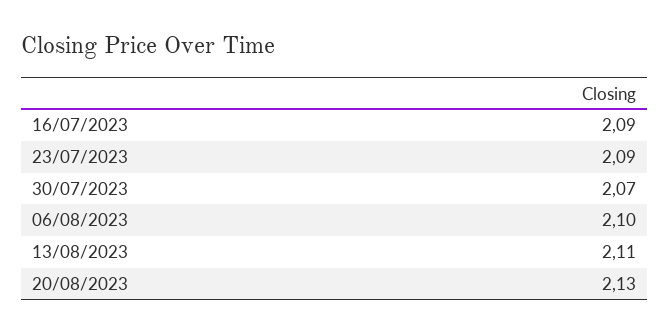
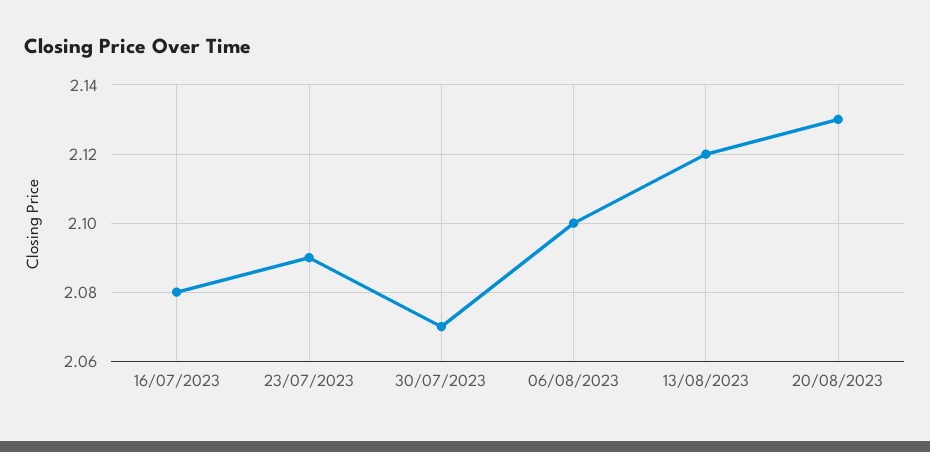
16/07/2023: 2.09 -> 2.08
13/08/2023: 2.11 -> 2.12

